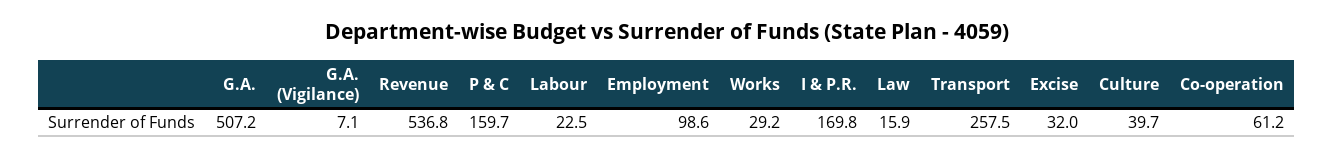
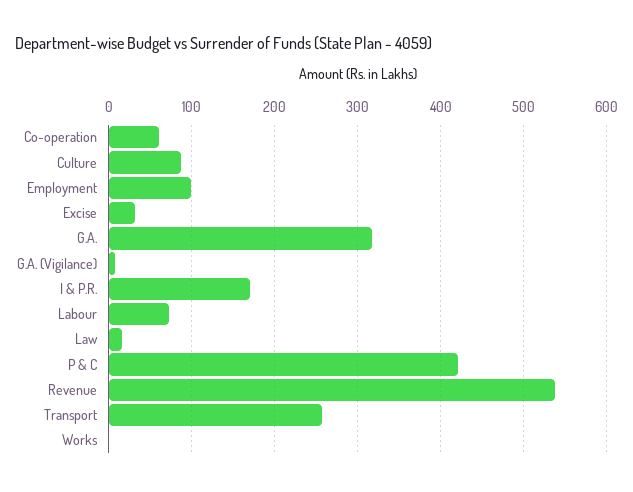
G.A.: 507.2 -> 320
P & C: 159.7 -> 420
Labour: 22.5 -> 70
Works: 29.2 -> 0
Culture: 39.7 -> 90

